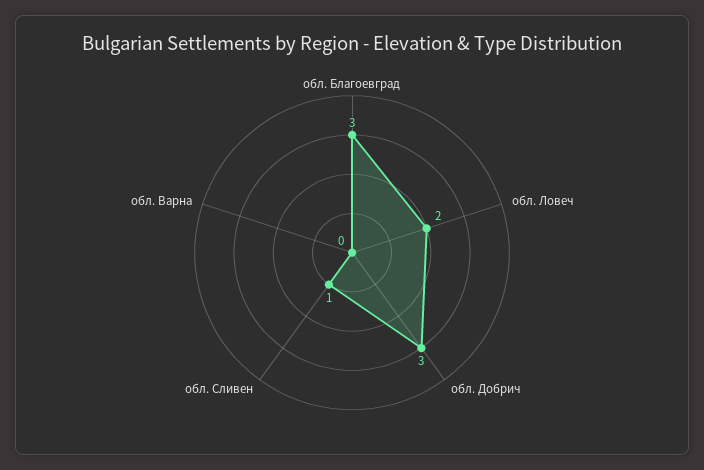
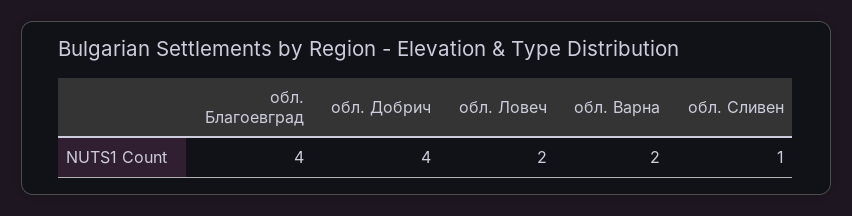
обл. Благоевград: 3 -> 4
обл. Добрич: 3 -> 4
обл. Варна: 0 -> 2

